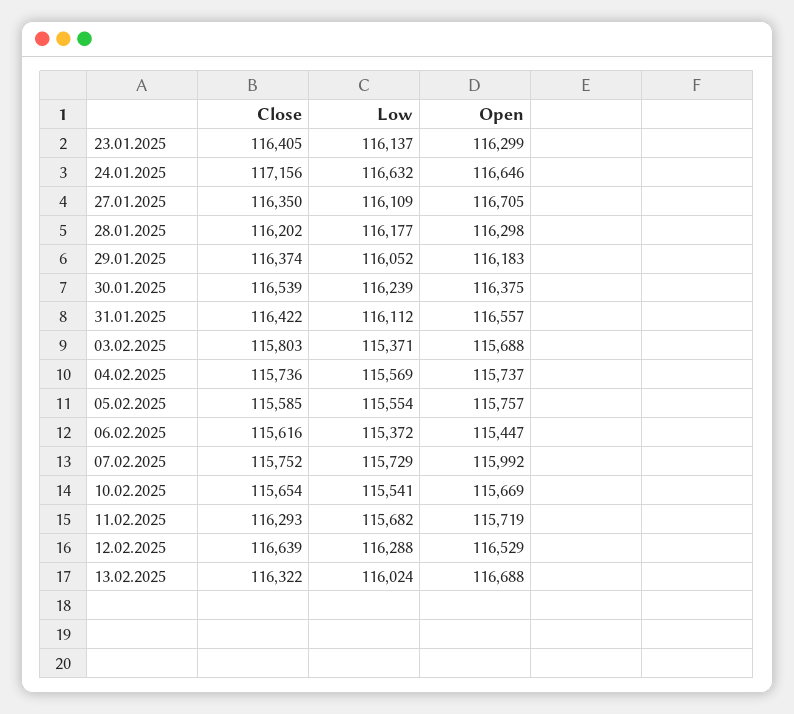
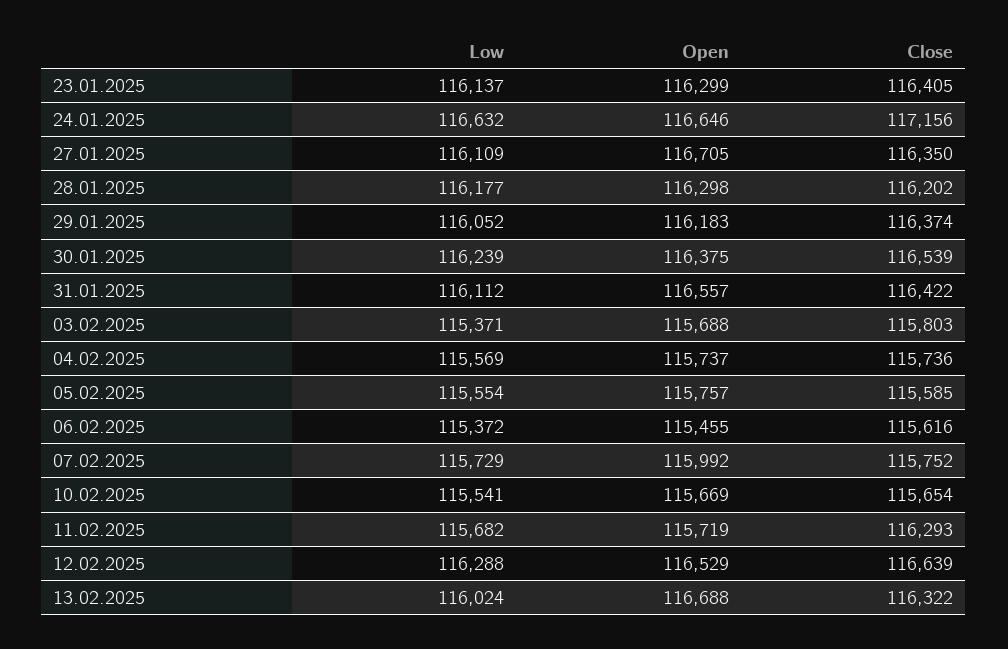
Open, 06.02.2025: 115447 -> 115455

